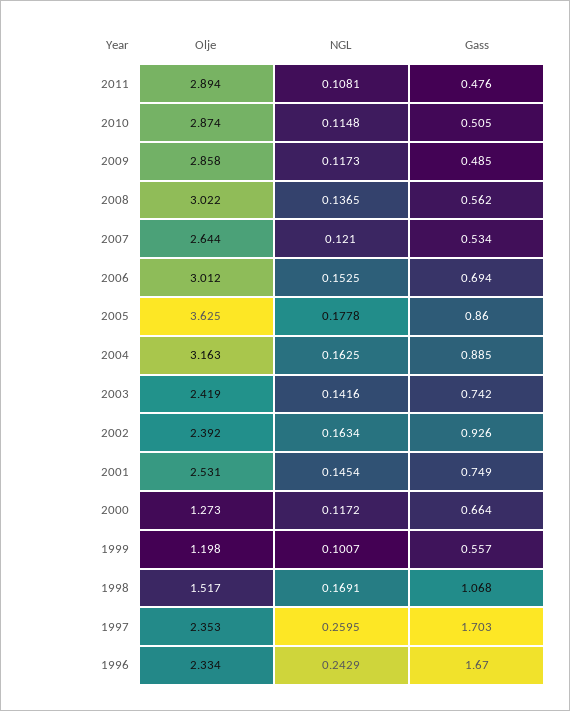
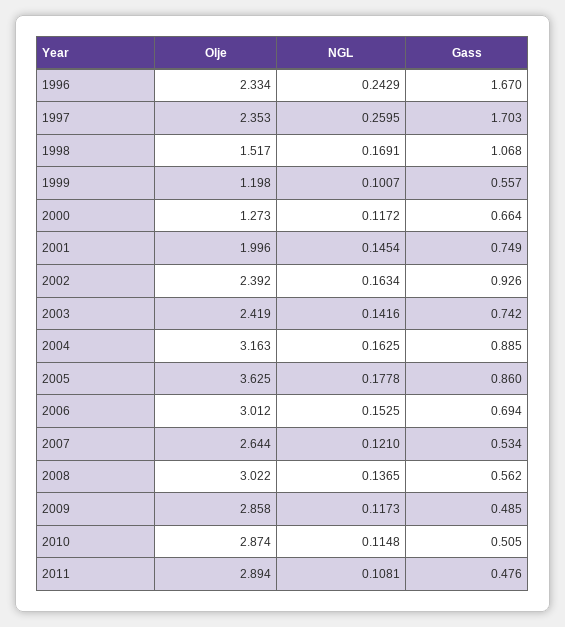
Olje, 2001: 2.531 -> 1.996

